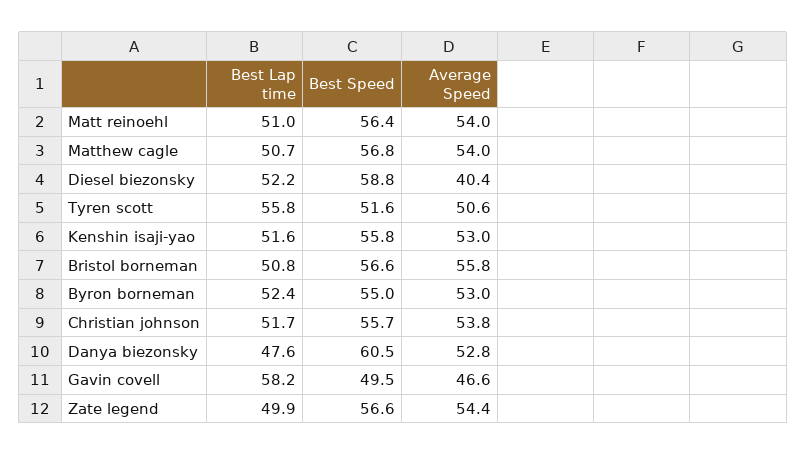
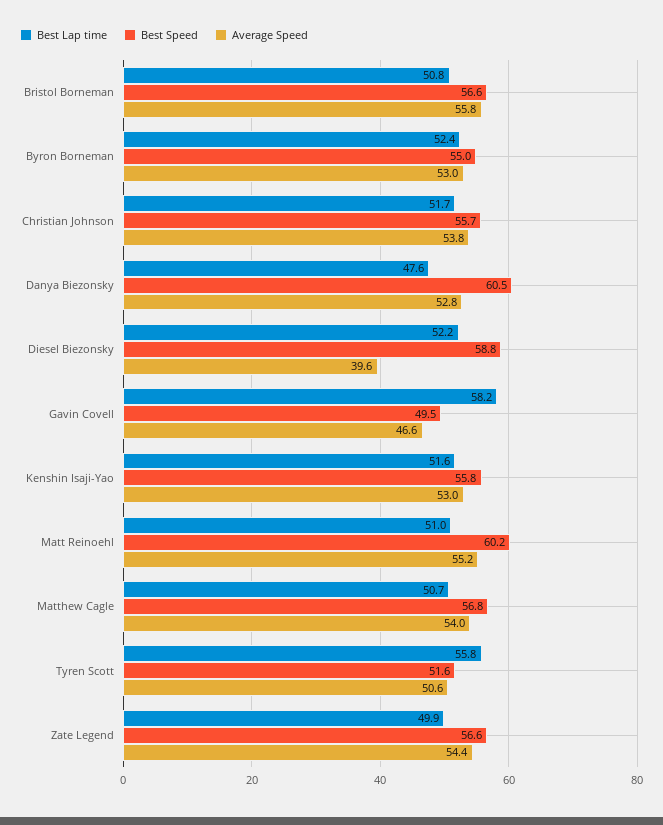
Best Speed, Matt reinoehl: 56.4 -> 60.2
Average Speed, Matt reinoehl: 54 -> 55.2
Average Speed, Diesel biezonsky: 40.4 -> 39.6

